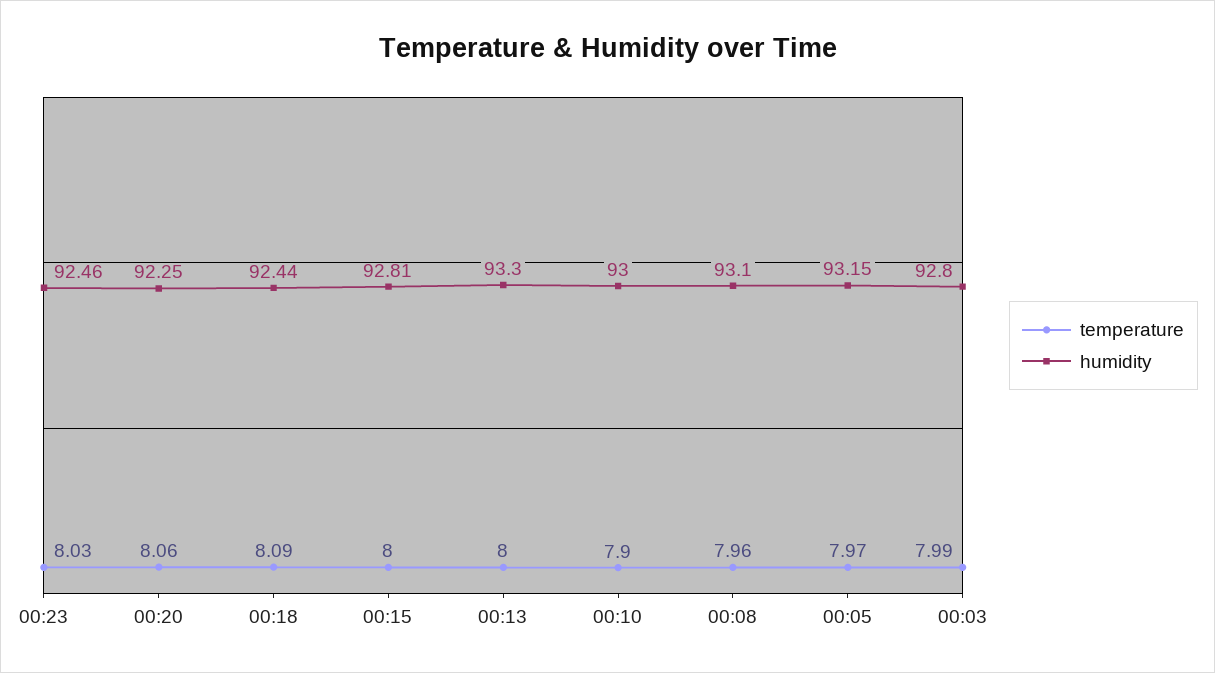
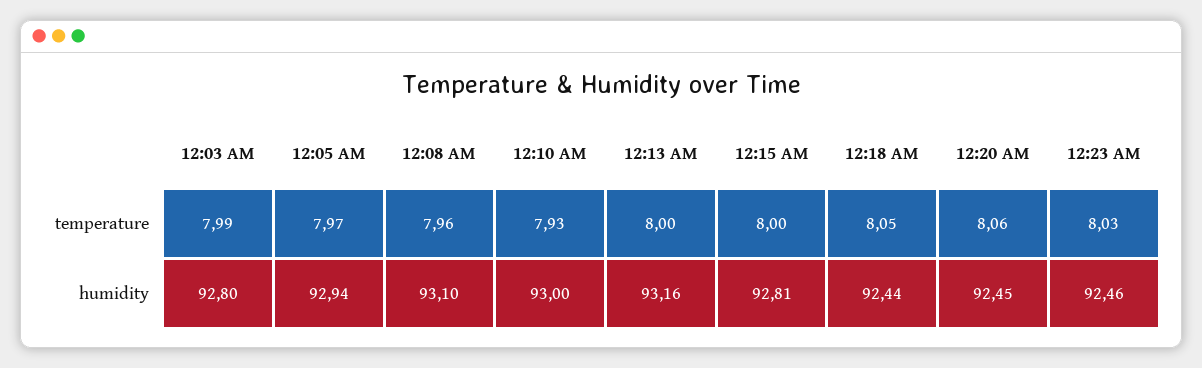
humidity, 00:20: 92.25 -> 92.45
temperature, 00:18: 8.09 -> 8.05
humidity, 00:13: 93.3 -> 93.16
temperature, 00:10: 7.9 -> 7.93
humidity, 00:05: 93.15 -> 92.94

